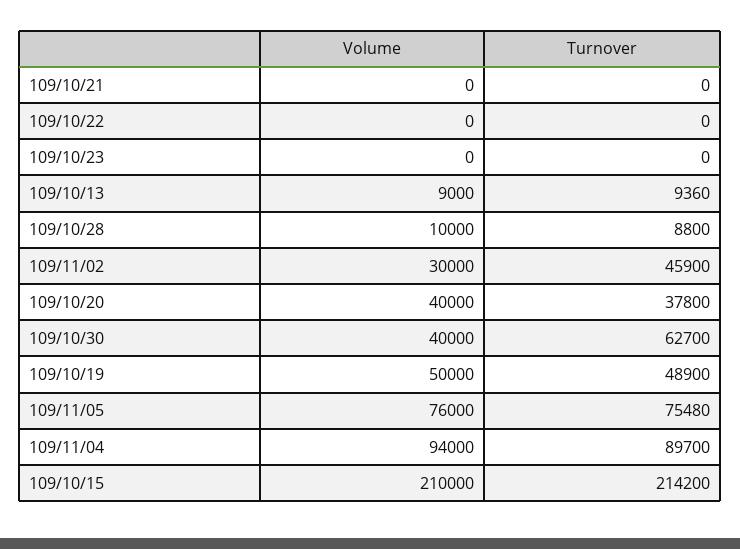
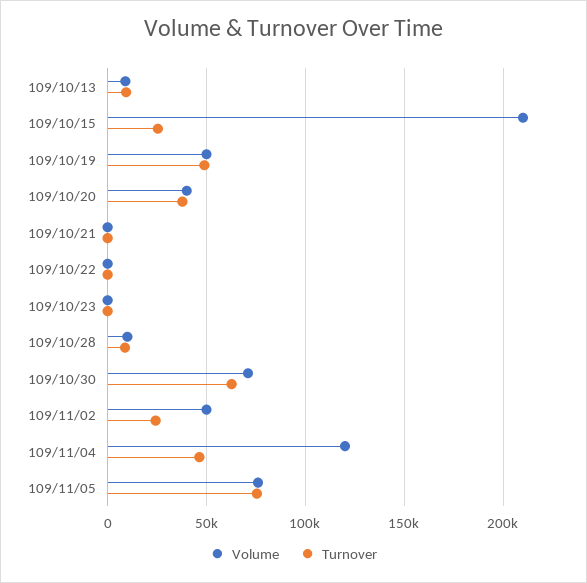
Volume, 109/11/02: 30000 -> 50000
Turnover, 109/11/02: 45900 -> 25000
Volume, 109/10/30: 40000 -> 70000
Volume, 109/11/04: 94000 -> 120000
Turnover, 109/11/04: 89700 -> 45000
Turnover, 109/10/15: 214200 -> 25000

